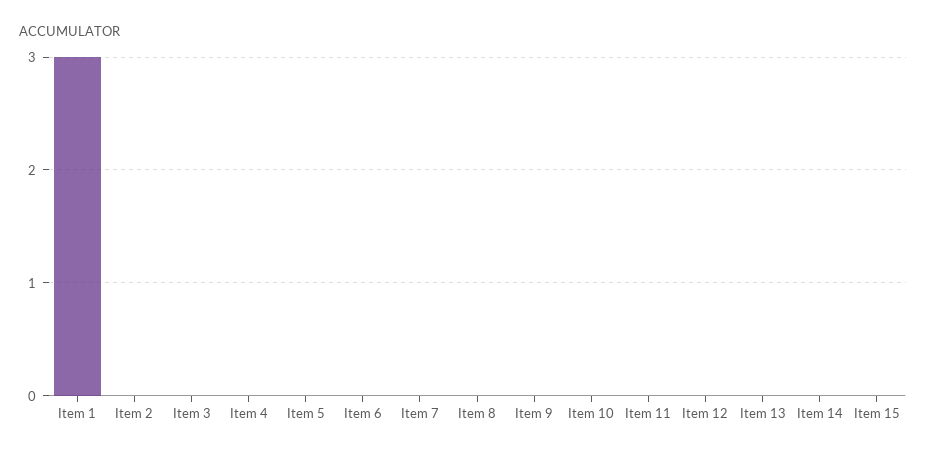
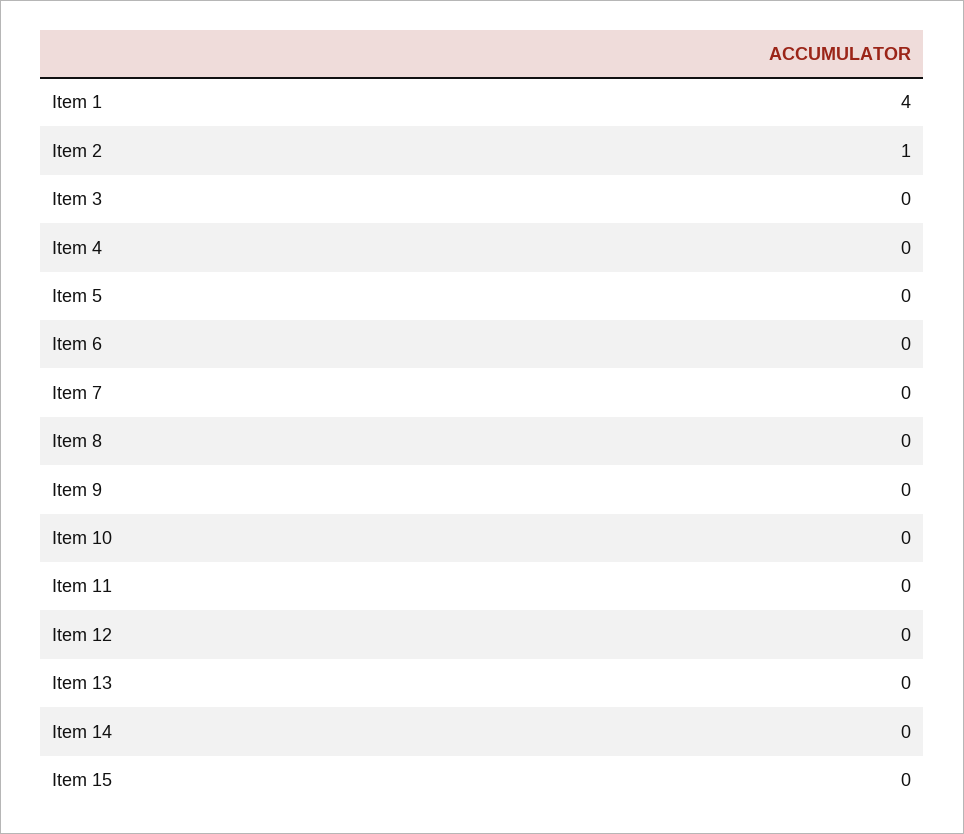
Item 1: 3 -> 4
Item 2: 0 -> 1

